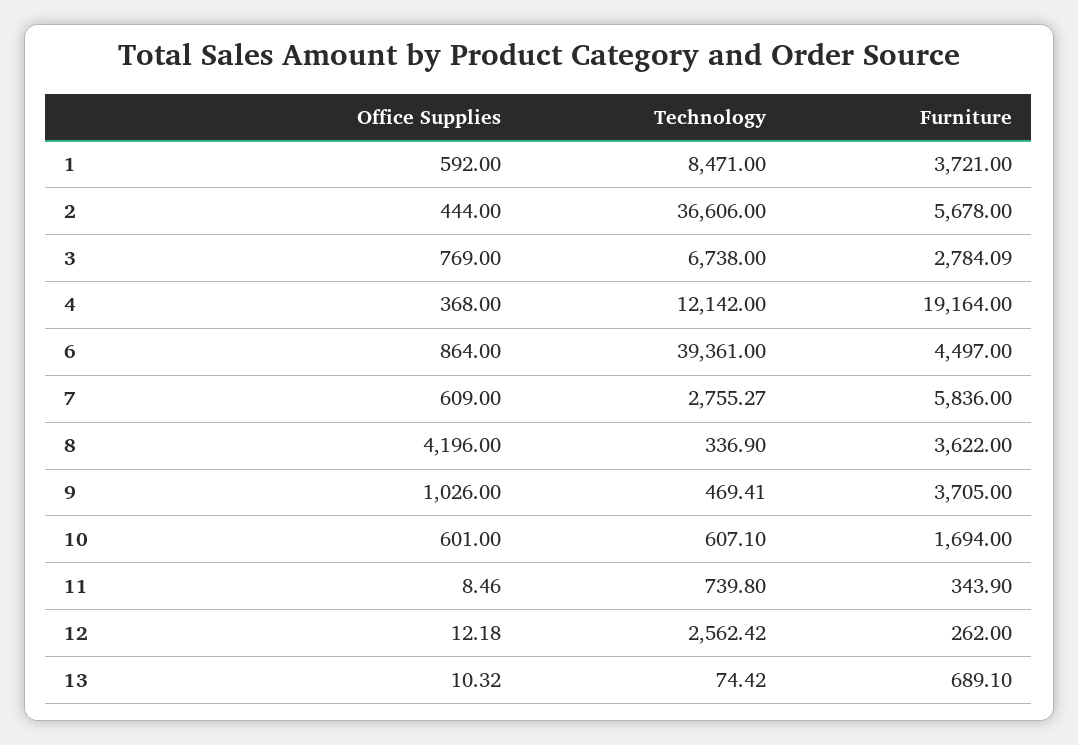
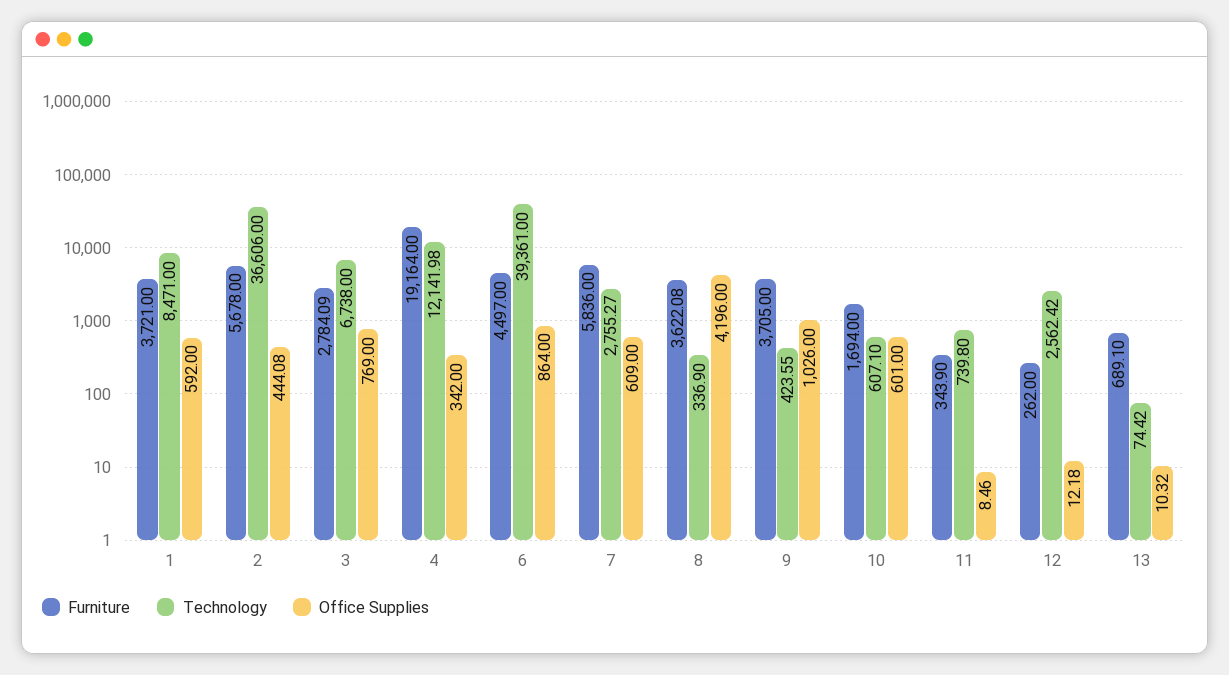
Office Supplies, 2: 444 -> 444.08
Office Supplies, 4: 368 -> 342
Technology, 4: 12142 -> 12141.98
Furniture, 8: 3622 -> 3622.08
Technology, 9: 469.41 -> 423.55

